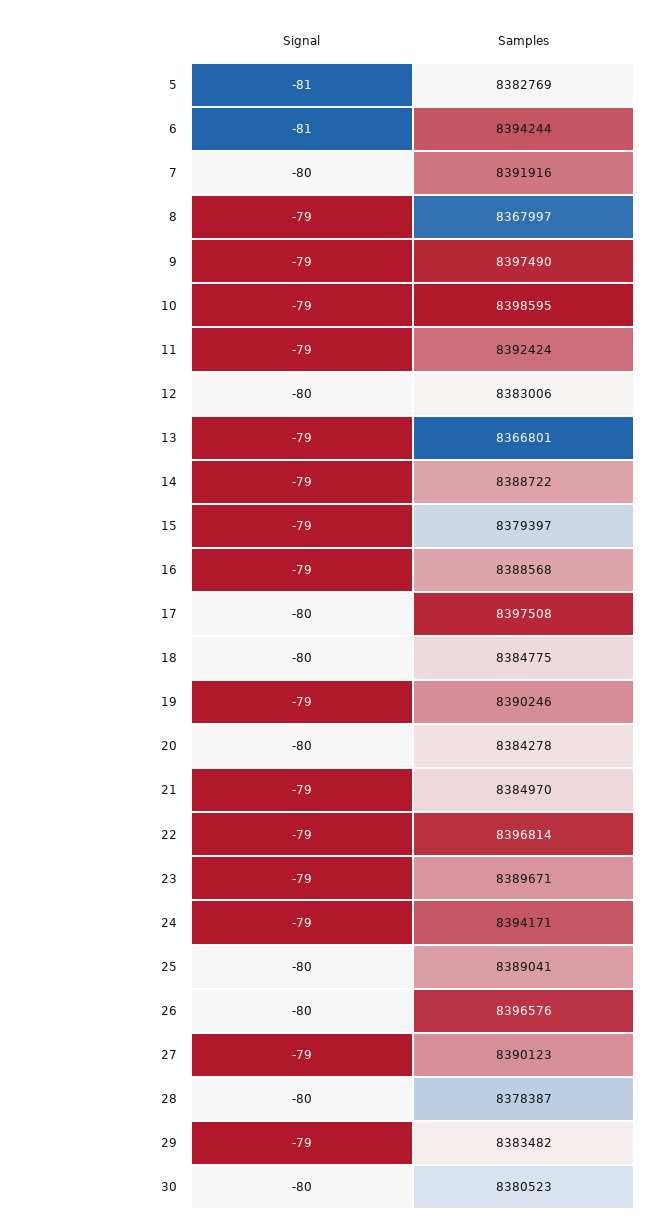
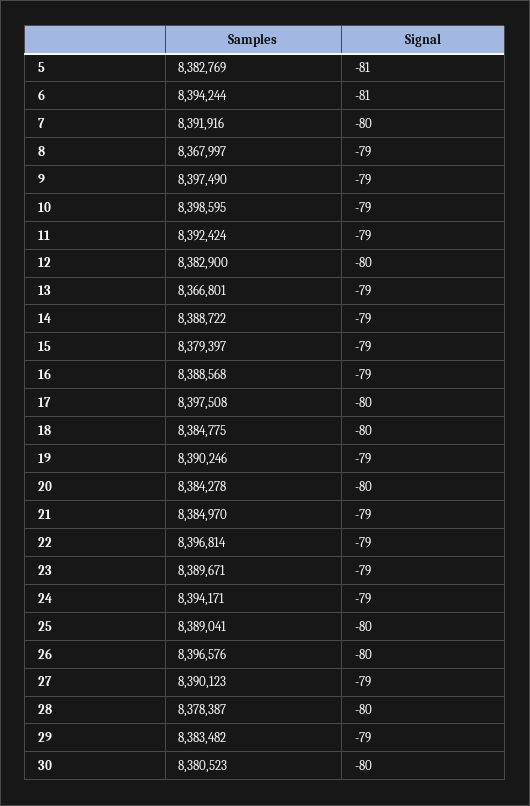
Samples, 12: 8383006 -> 8382900

